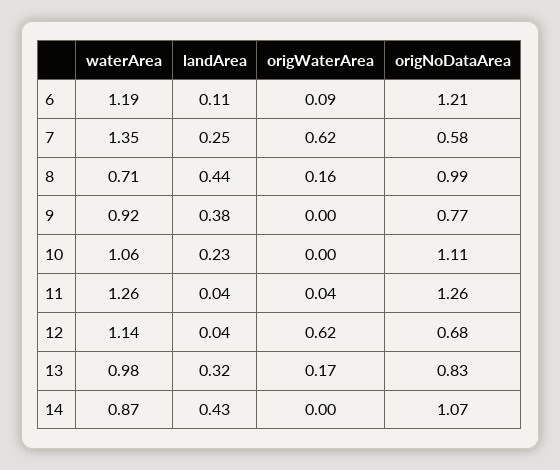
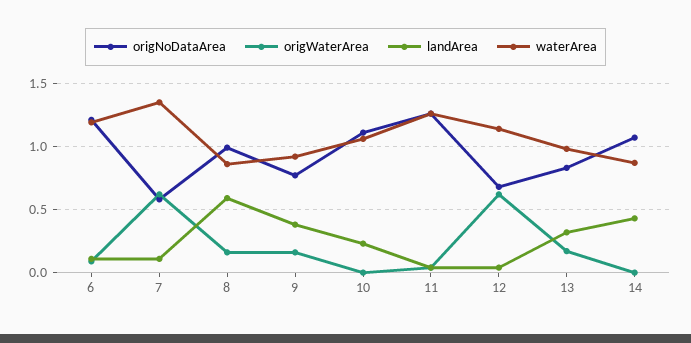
landArea, 7: 0.25 -> 0.1
waterArea, 8: 0.71 -> 0.85
landArea, 8: 0.44 -> 0.6
origWaterArea, 9: 0 -> 0.15

